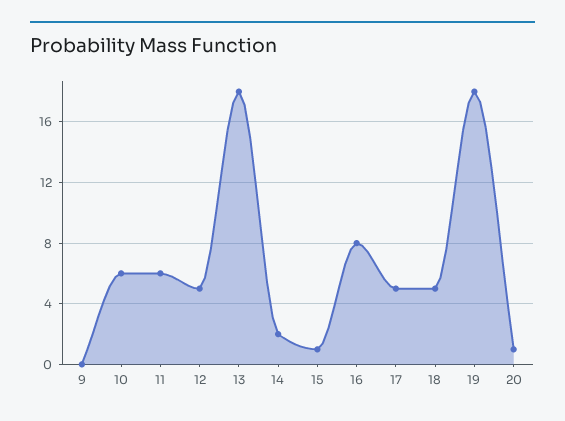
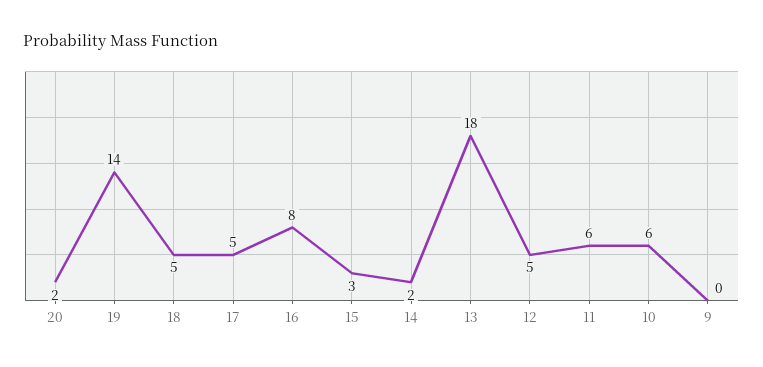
15: 1 -> 3
19: 18 -> 14
20: 1 -> 2

